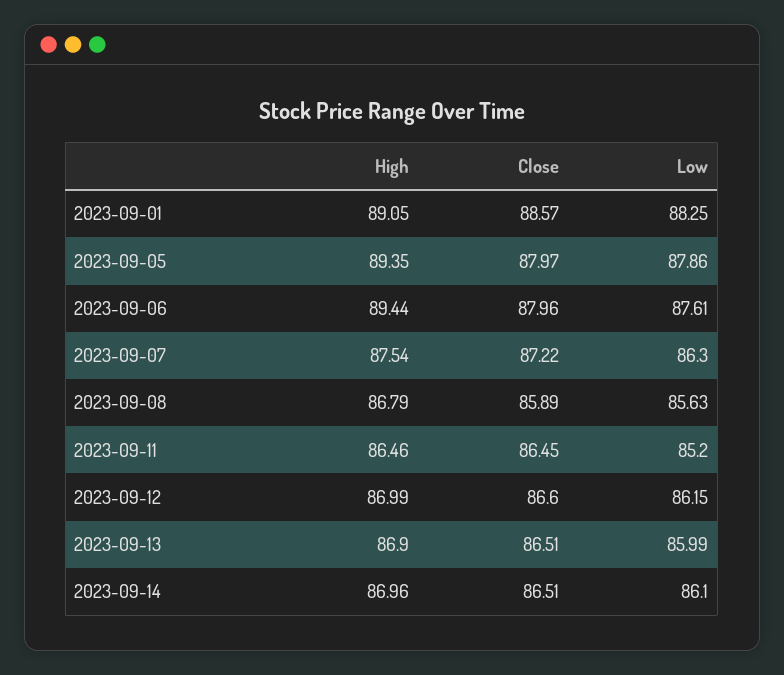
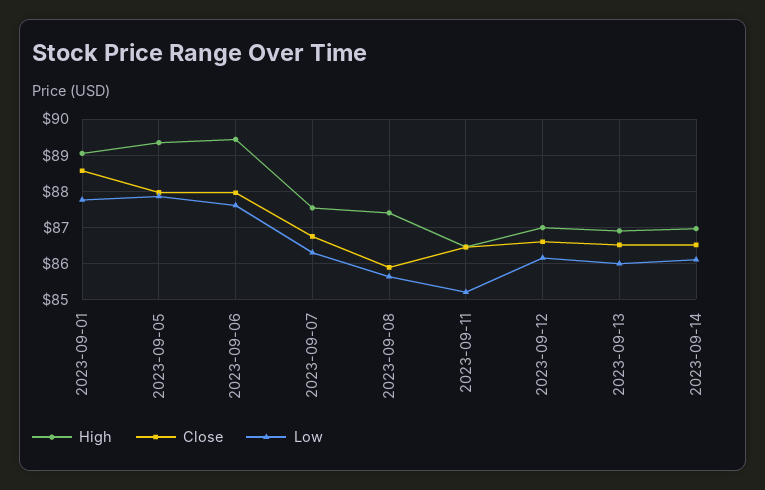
Low, 2023-09-01: 88.25 -> 87.8
Close, 2023-09-07: 87.22 -> 86.8
High, 2023-09-08: 86.79 -> 87.4

